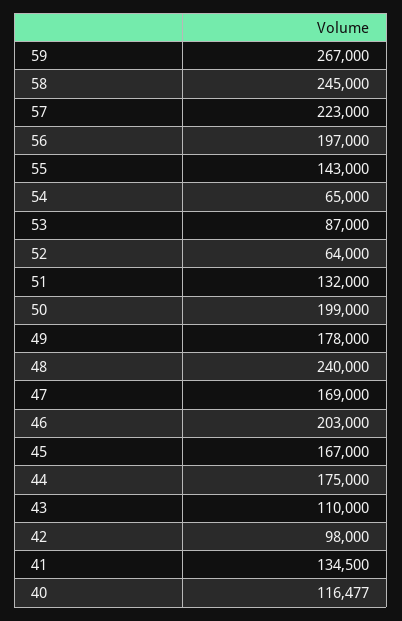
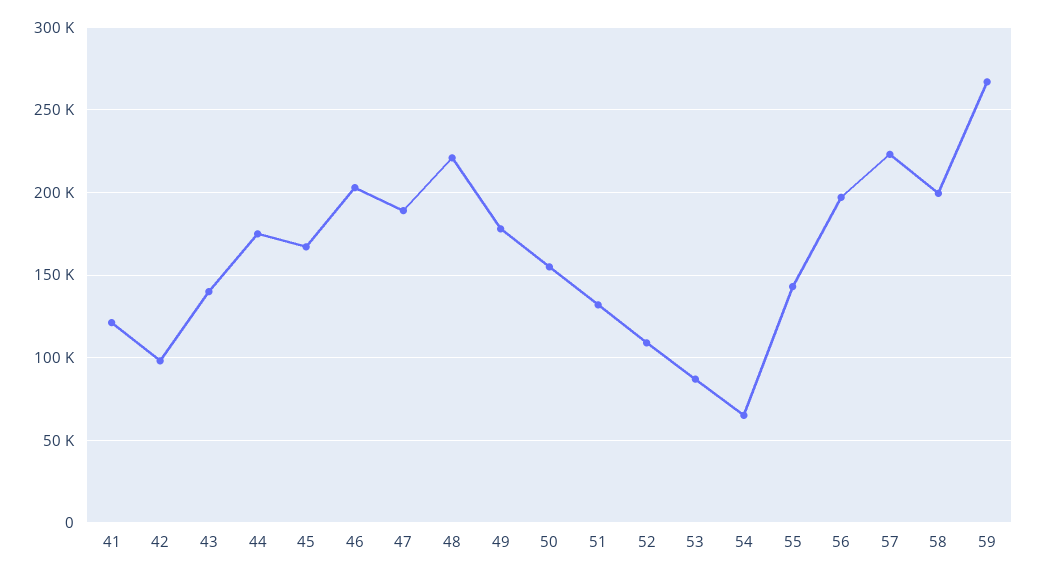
58: 245000 -> 200000
52: 64000 -> 110000
50: 199000 -> 155000
48: 240000 -> 220000
47: 169000 -> 190000
43: 110000 -> 140000
41: 134500 -> 120000
40: 116477 -> none

